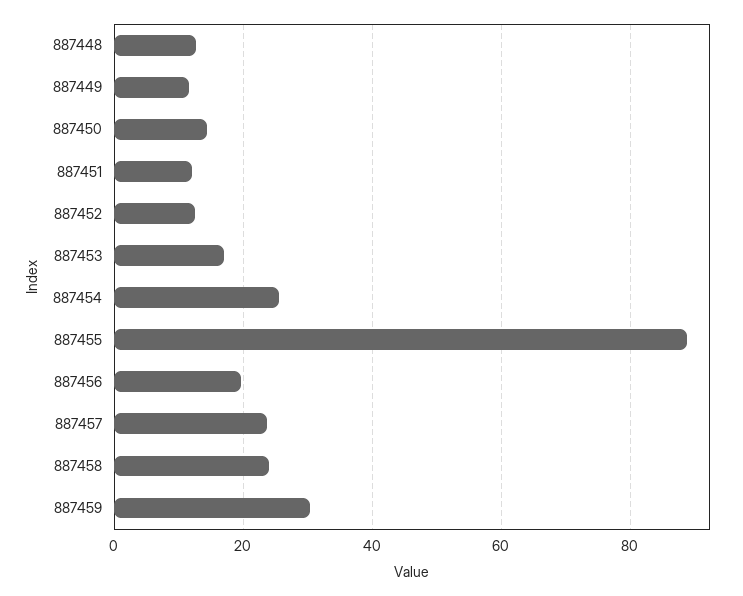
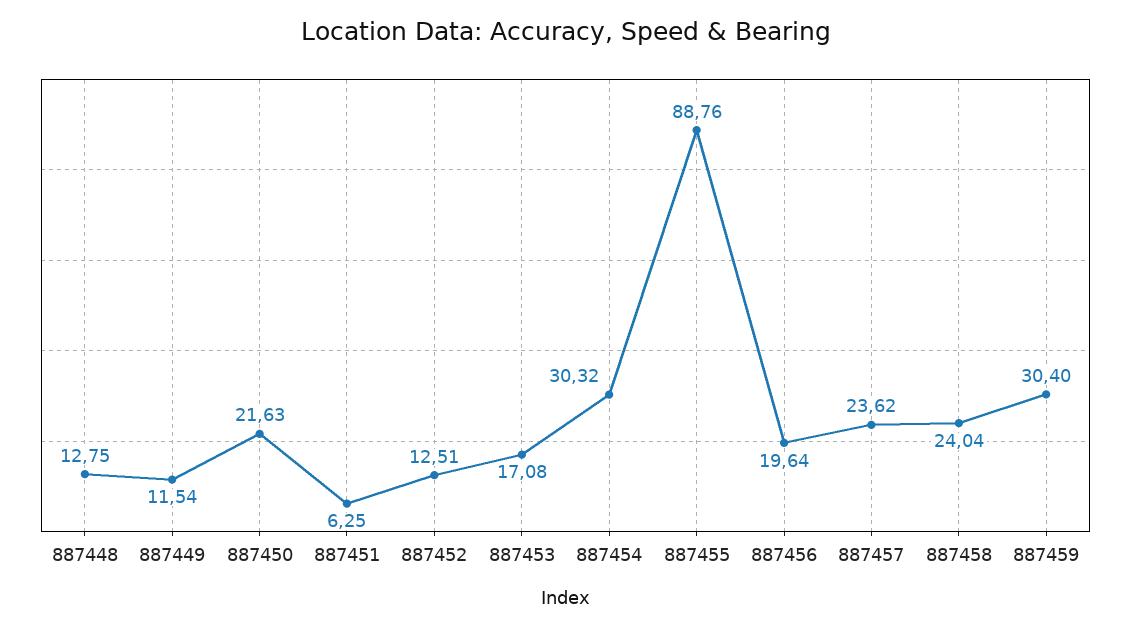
887450: 14 -> 21.63
887451: 12 -> 6.25
887454: 26 -> 30.32

